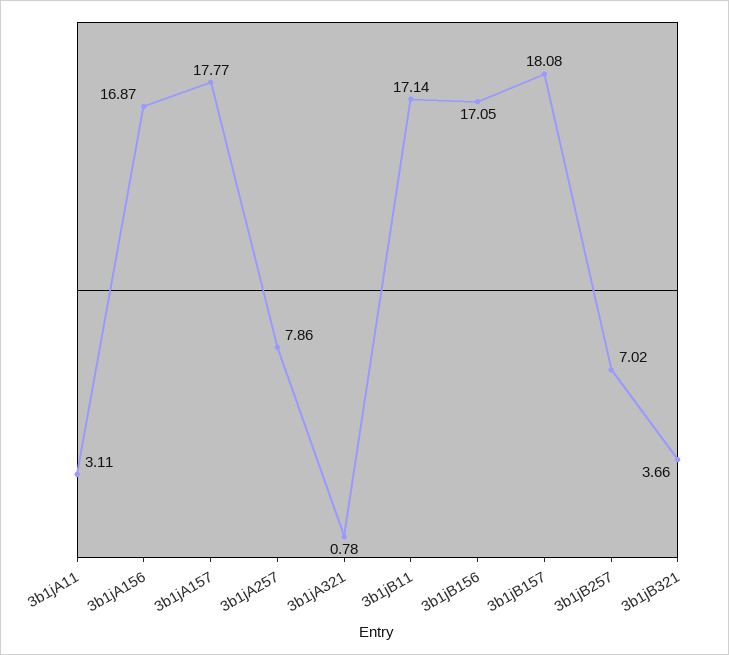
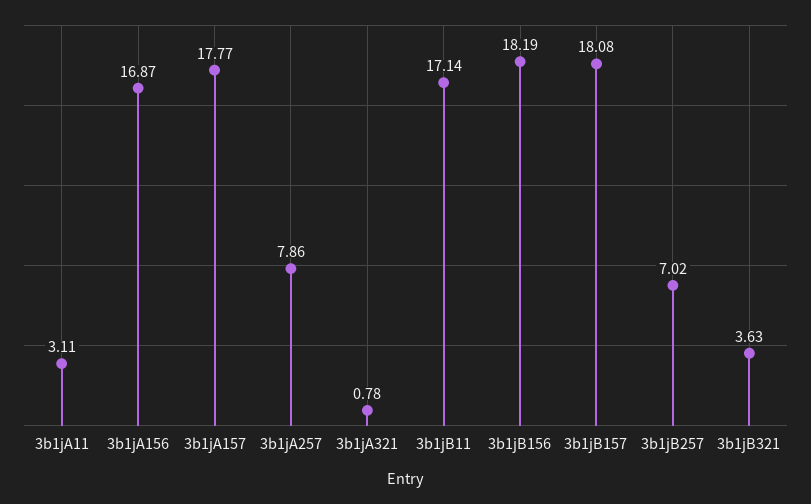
3b1jB156: 17.05 -> 18.19
3b1jB321: 3.66 -> 3.63

